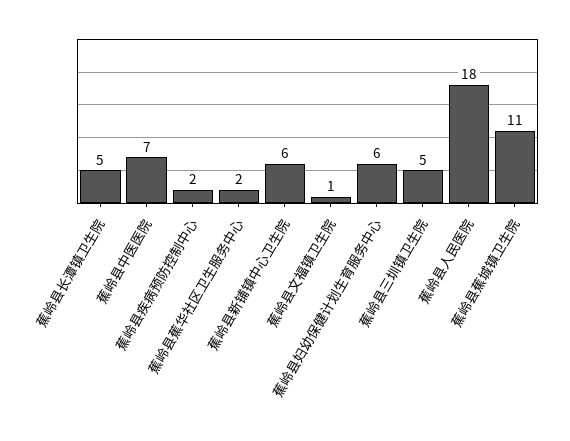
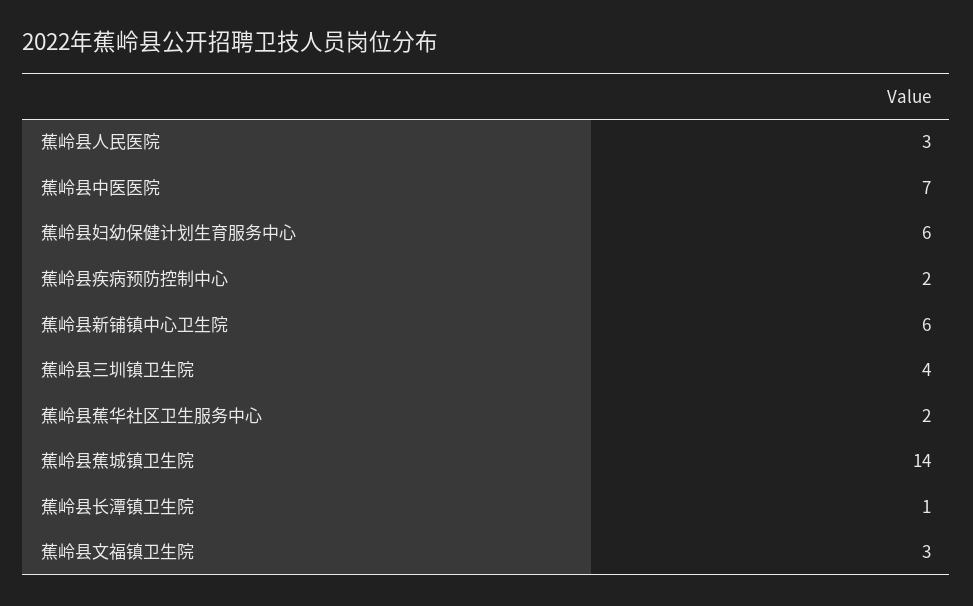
蕉岭县长潭镇卫生院: 5 -> 1
蕉岭县文福镇卫生院: 1 -> 3
蕉岭县三圳镇卫生院: 5 -> 4
蕉岭县人民医院: 18 -> 3
蕉岭县蕉城镇卫生院: 11 -> 14

